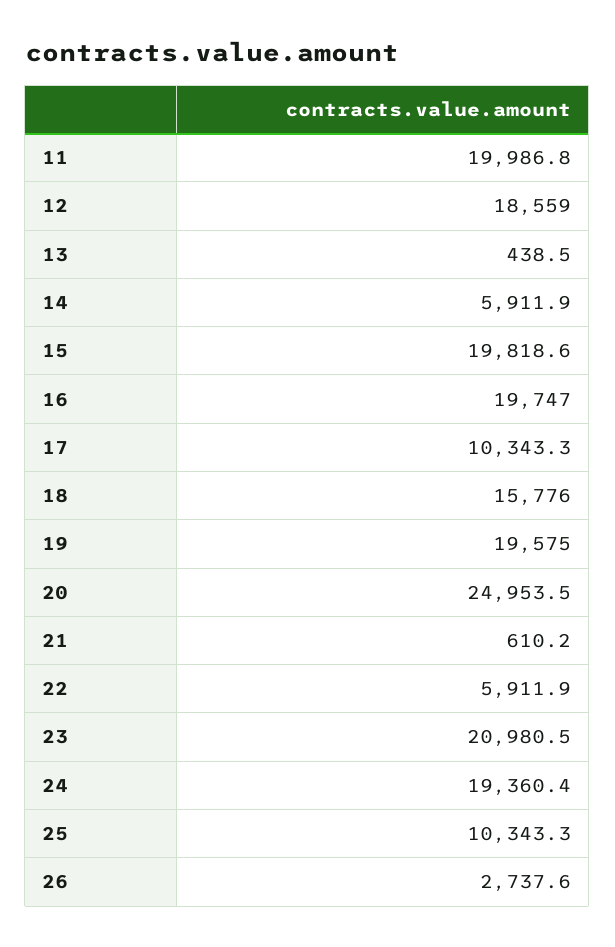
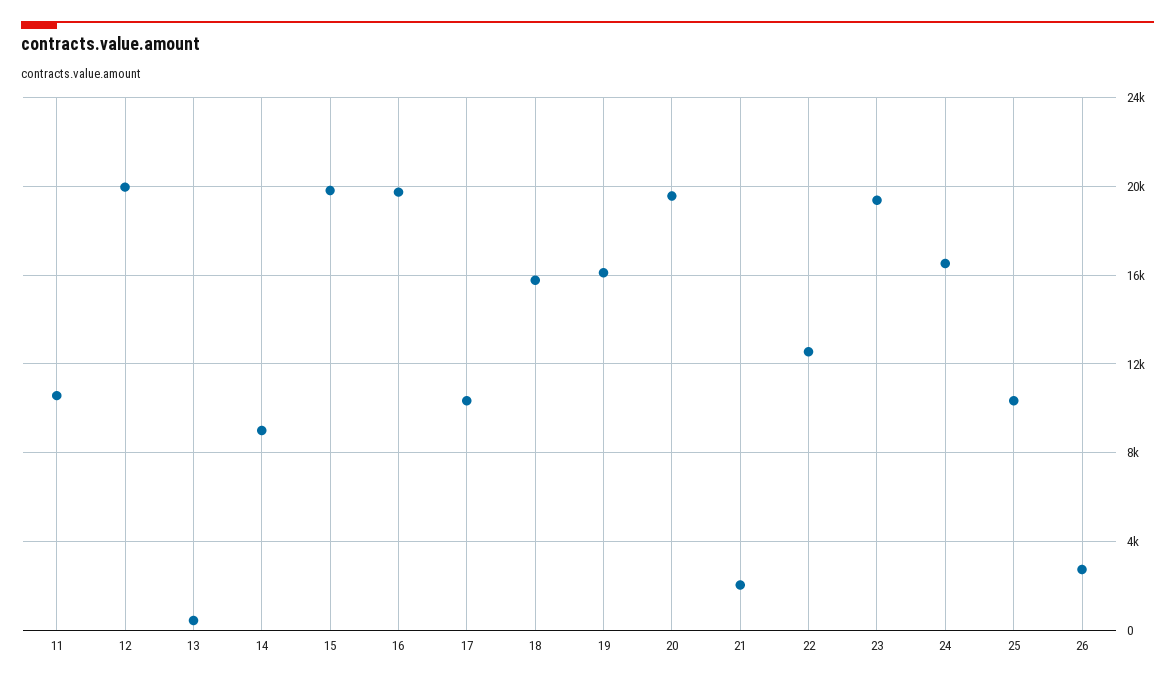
11: 19986.8 -> 10500
12: 18559 -> 20000
14: 5911.9 -> 9000
19: 19575 -> 16000
20: 24953.5 -> 19500
21: 610.2 -> 2000
22: 5911.9 -> 12500
23: 20980.5 -> 19500
24: 19360.4 -> 16500

